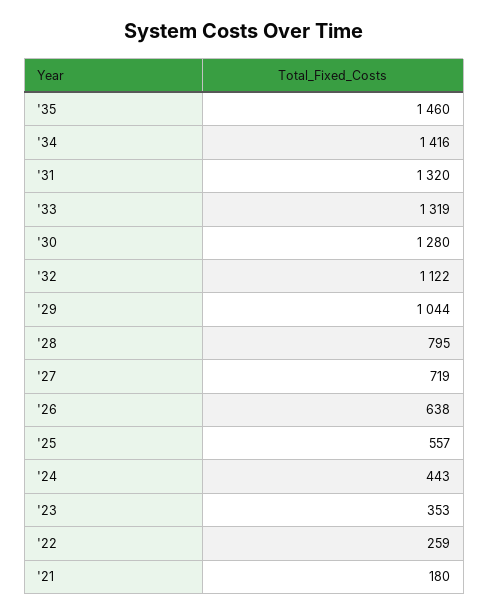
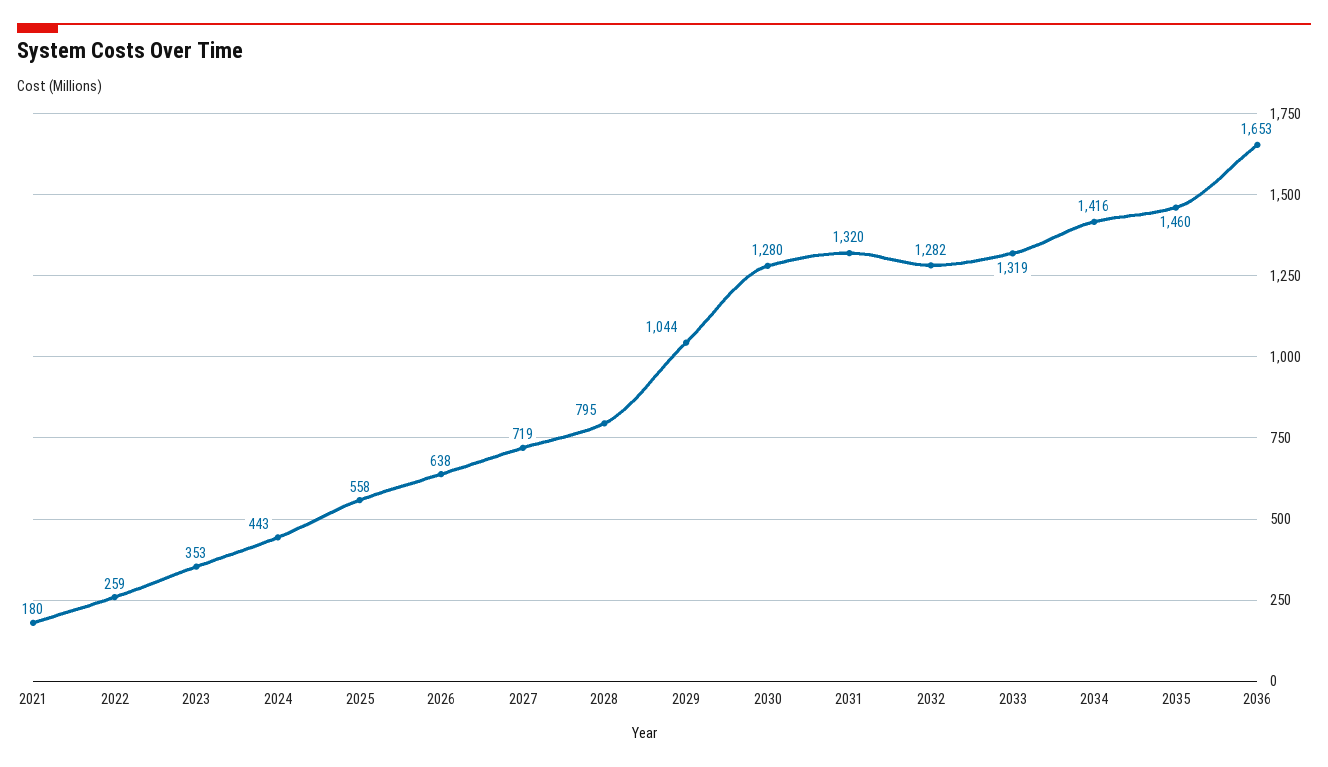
'32: 1122 -> 1282
'25: 557 -> 558
2036: none -> 1653

